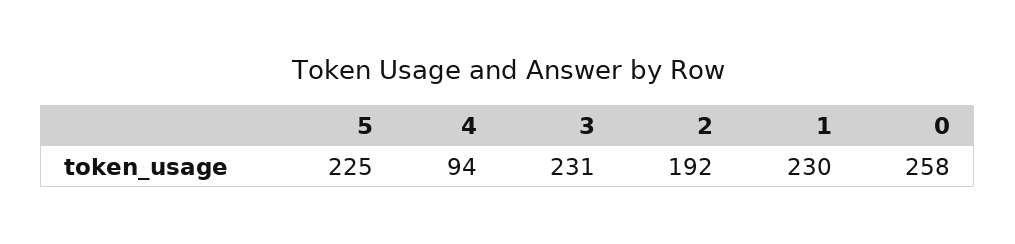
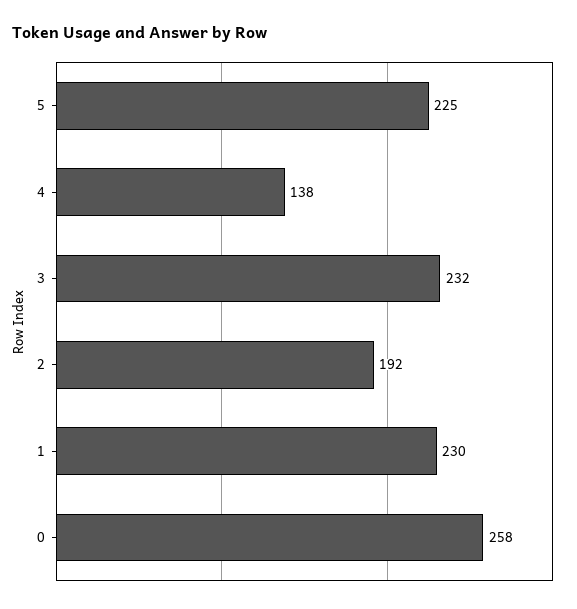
4: 94 -> 138
3: 231 -> 232

